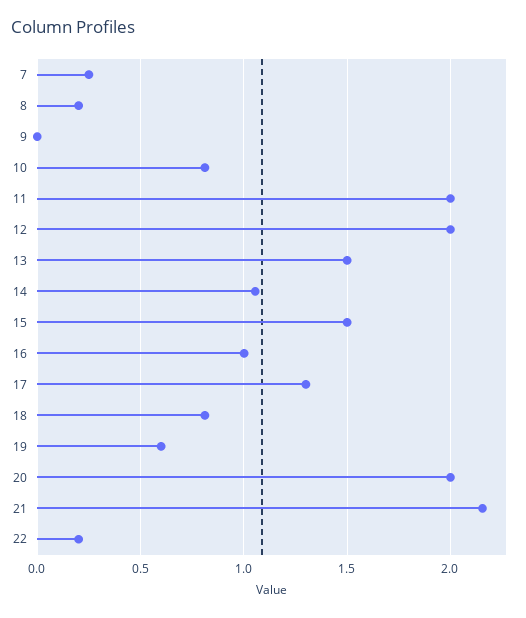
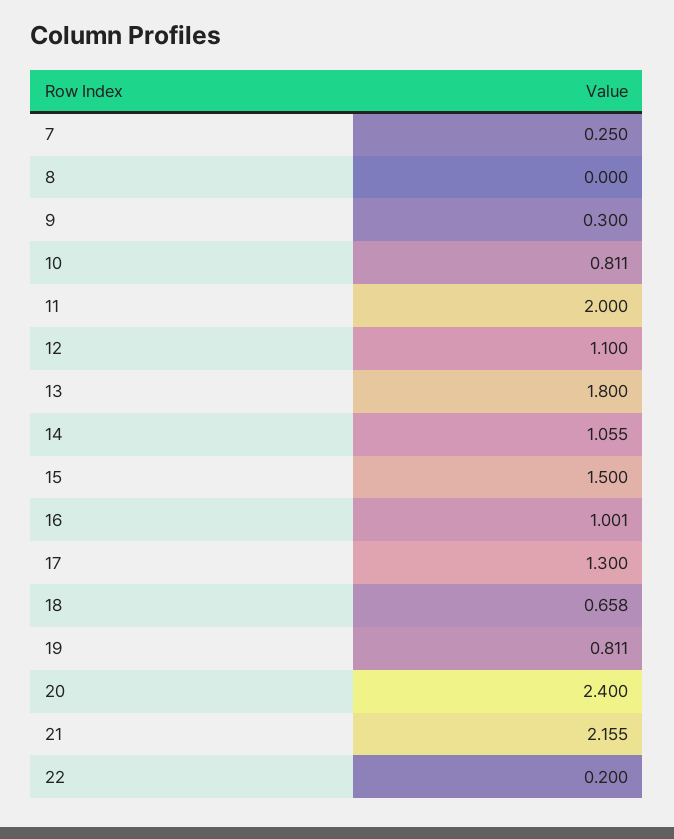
8: 0.2 -> 0
9: 0 -> 0.3
12: 2 -> 1.1
13: 1.5 -> 1.8
18: 0.8 -> 0.658
19: 0.6 -> 0.811
20: 2 -> 2.4

